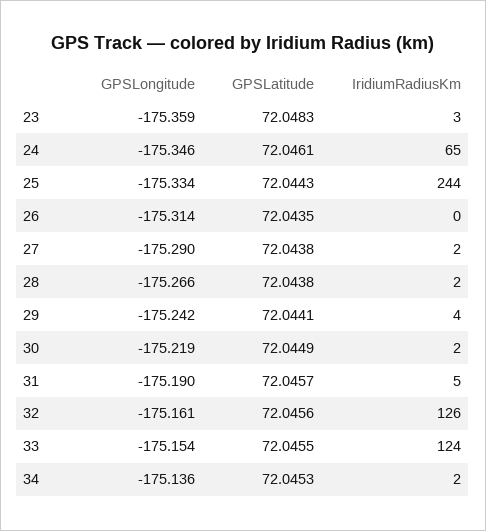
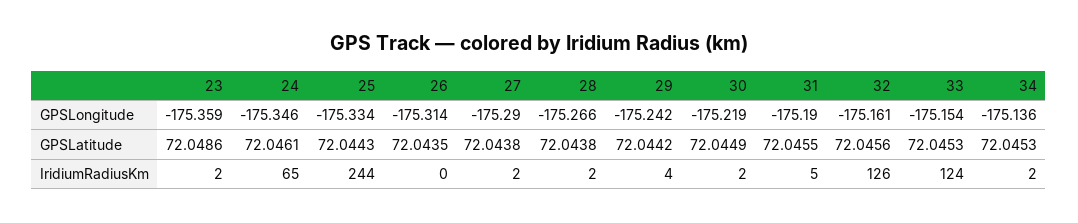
GPSLatitude, 23: 72.0483 -> 72.0486
IridiumRadiusKm, 23: 3 -> 2
GPSLatitude, 29: 72.0441 -> 72.0442
GPSLatitude, 31: 72.0457 -> 72.0455
GPSLatitude, 33: 72.0455 -> 72.0453

